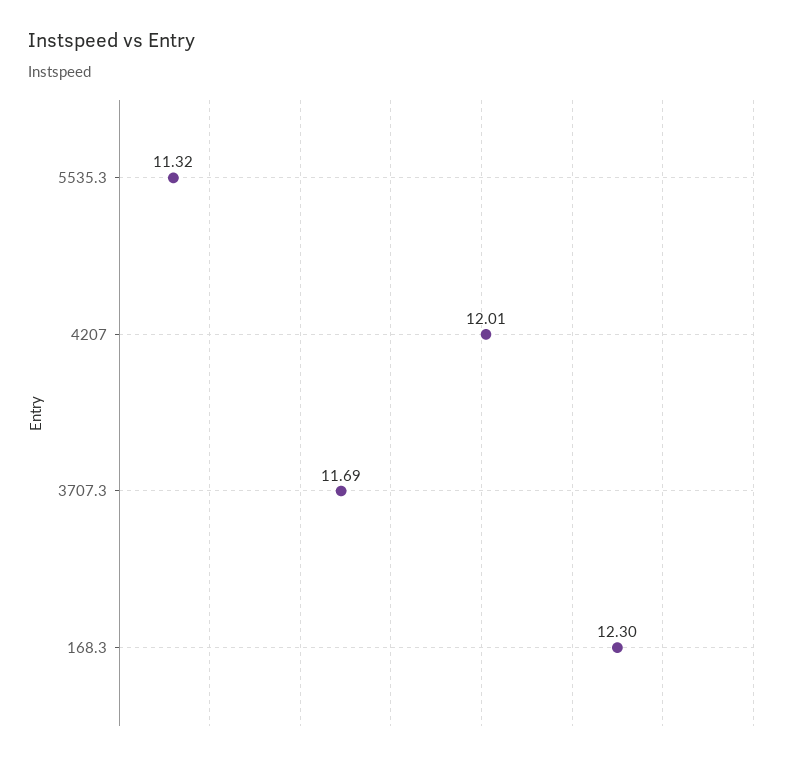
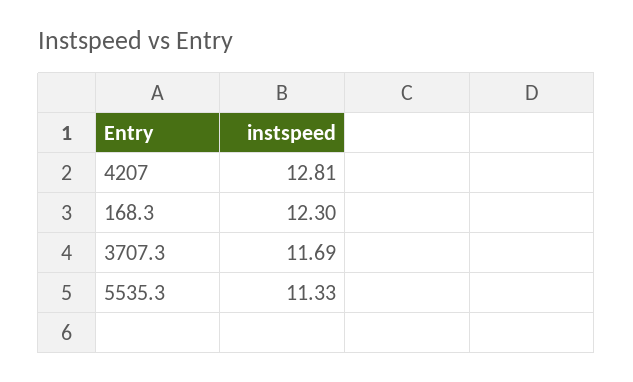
5535.3: 11.32 -> 11.33
4207: 12.01 -> 12.81

